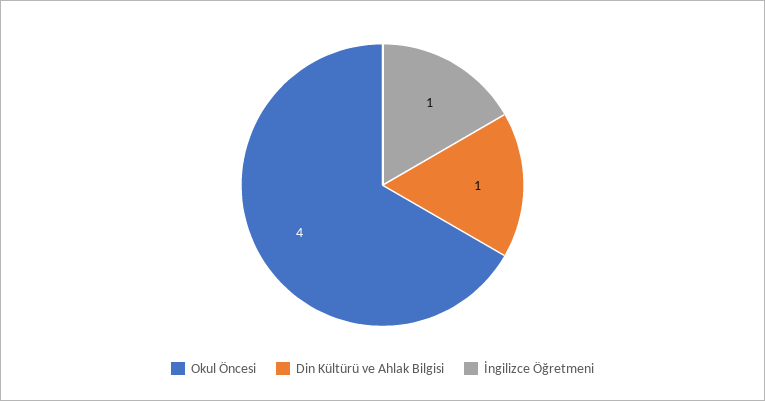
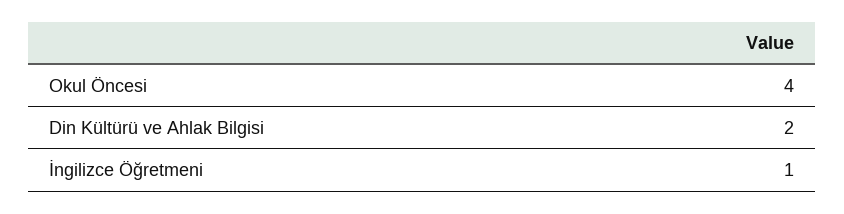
Din Kültürü ve Ahlak Bilgisi: 1 -> 2

